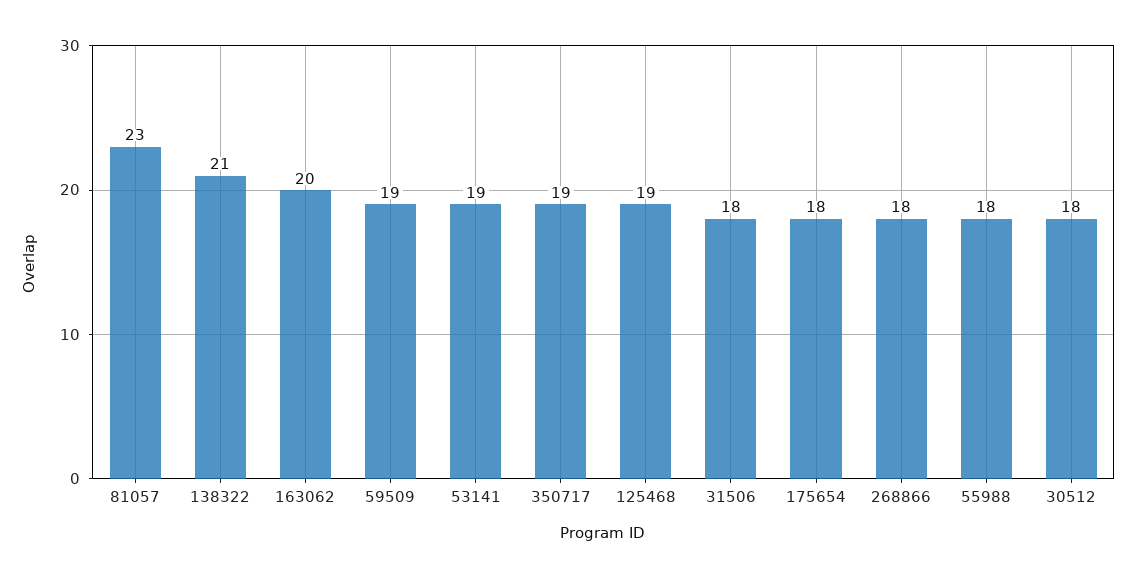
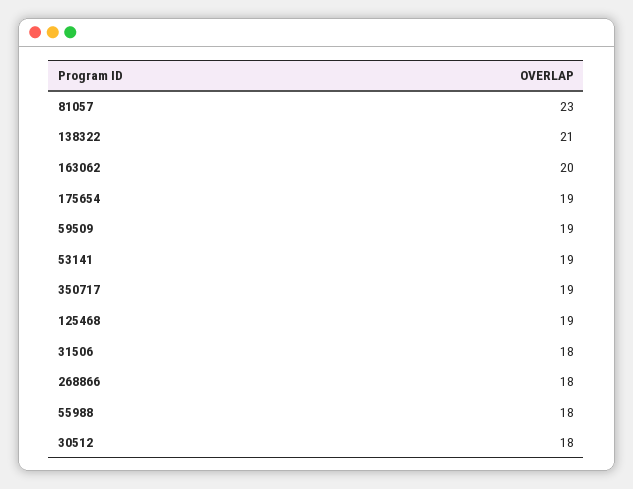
175654: 18 -> 19

